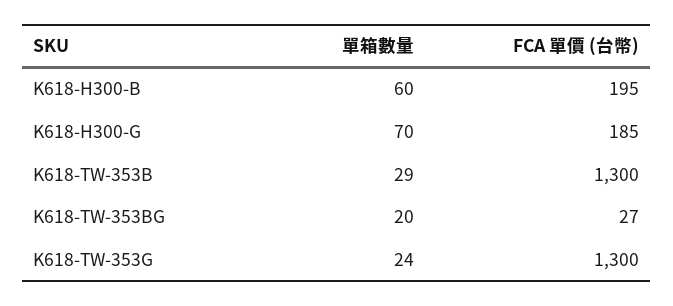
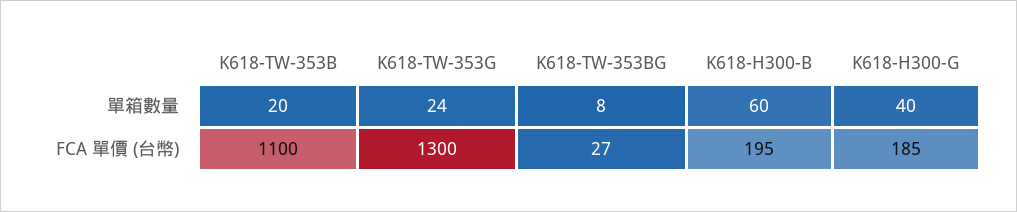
單箱數量, K618-H300-G: 70 -> 40
單箱數量, K618-TW-353B: 29 -> 20
FCA 單價 (台幣), K618-TW-353B: 1300 -> 1100
單箱數量, K618-TW-353BG: 20 -> 8

